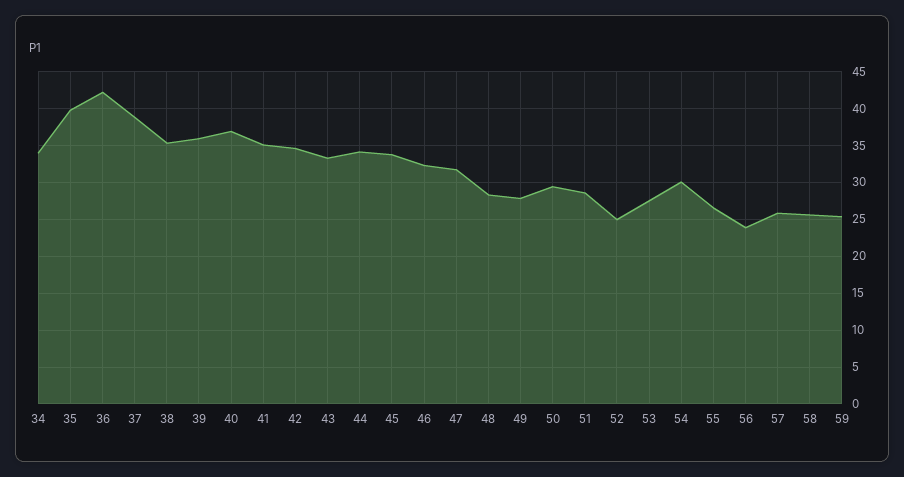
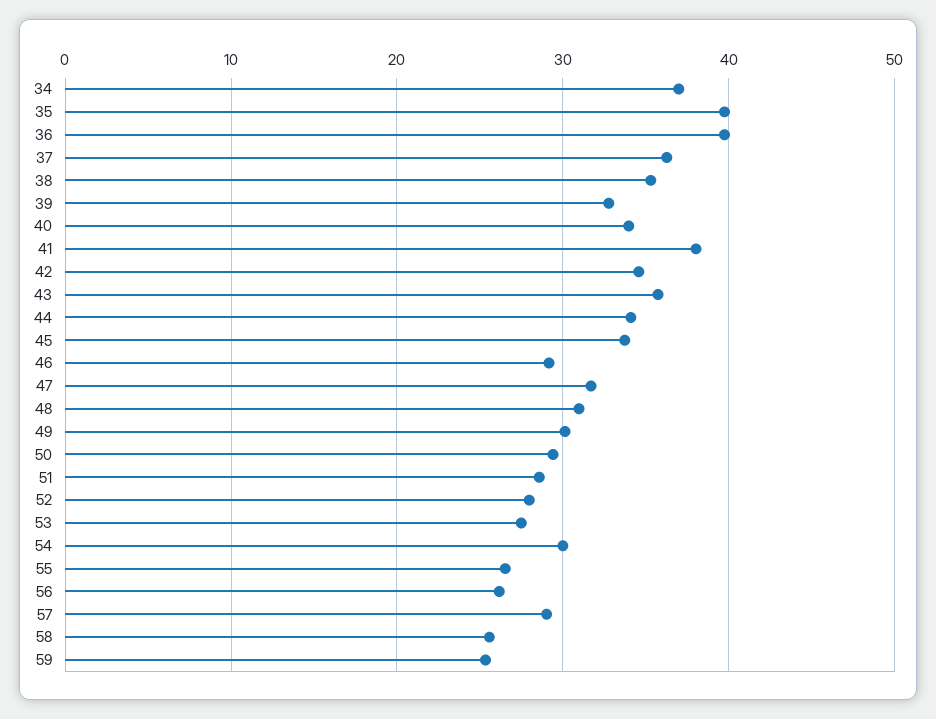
34: 34 -> 37
36: 42 -> 40
37: 39 -> 36
39: 36 -> 33
40: 37 -> 34
41: 35 -> 38
43: 33 -> 36
46: 32 -> 29
48: 28 -> 31
49: 28 -> 30
52: 25 -> 28
56: 24 -> 26
57: 26 -> 29

